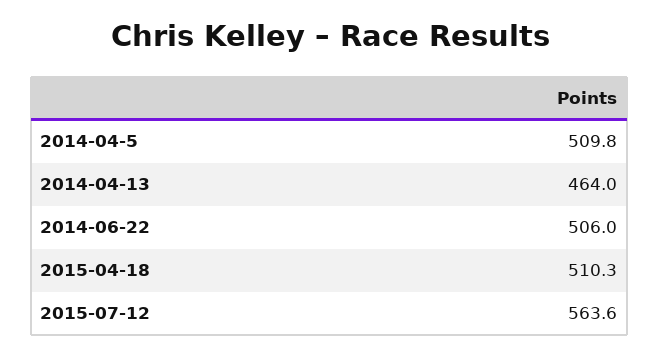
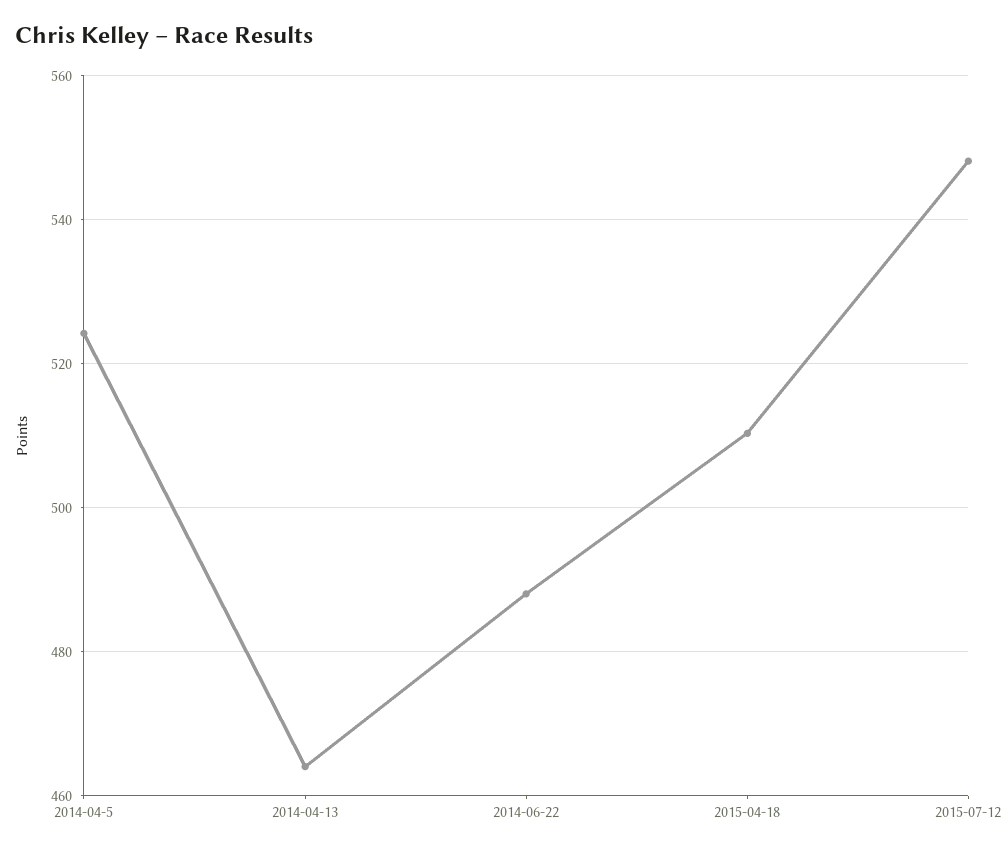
2014-04-5: 509.8 -> 524
2014-06-22: 506 -> 488
2015-07-12: 563.6 -> 548

